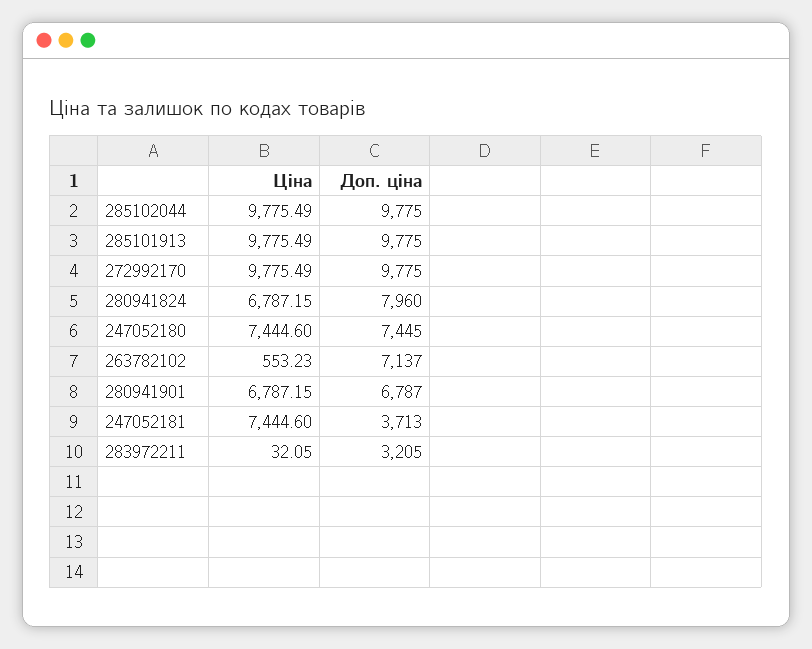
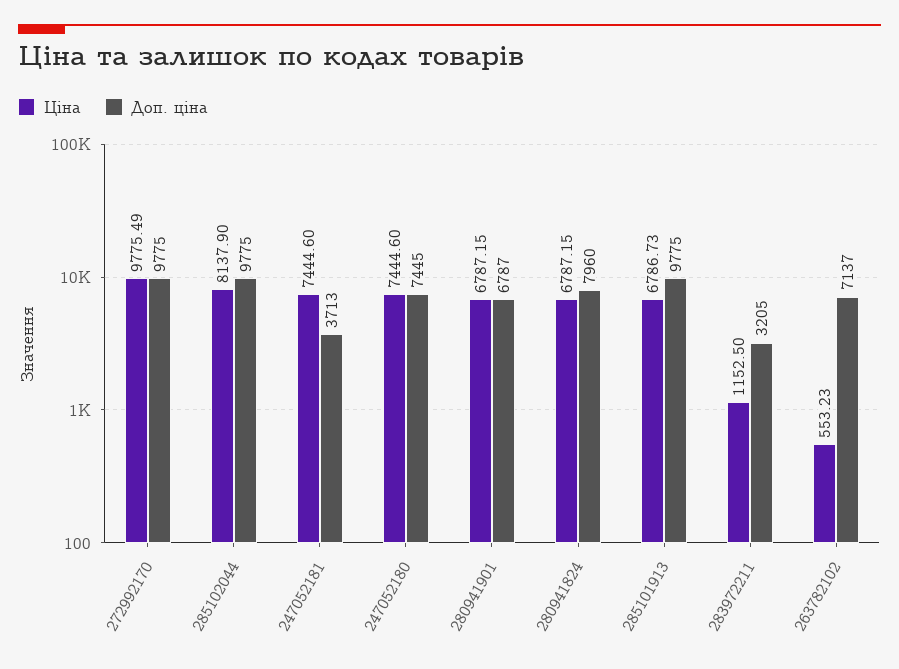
Ціна, 285102044: 9775.49 -> 8137.9
Ціна, 285101913: 9775.49 -> 6786.73
Ціна, 283972211: 32.05 -> 1152.5

